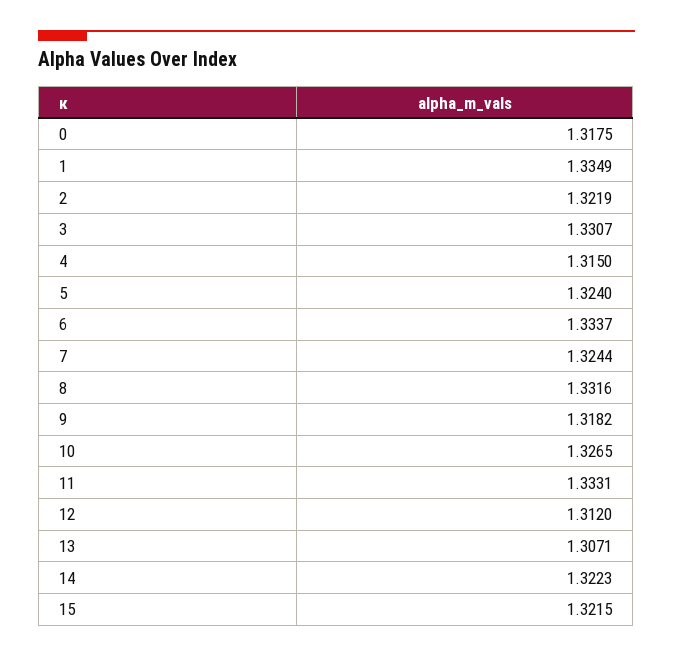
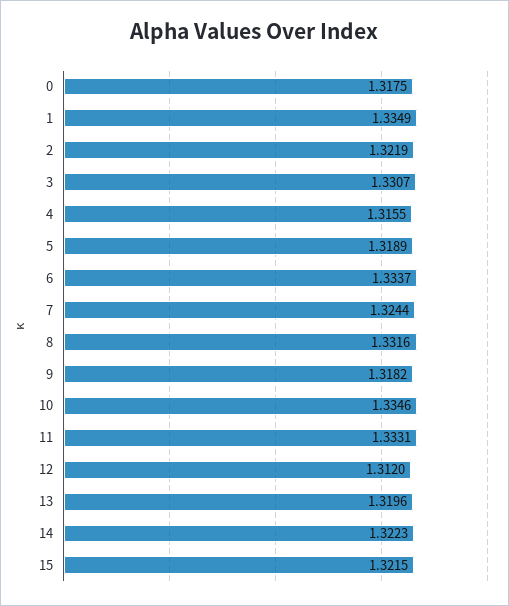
4: 1.315 -> 1.3155
5: 1.324 -> 1.3189
10: 1.3265 -> 1.3346
13: 1.3071 -> 1.3196

